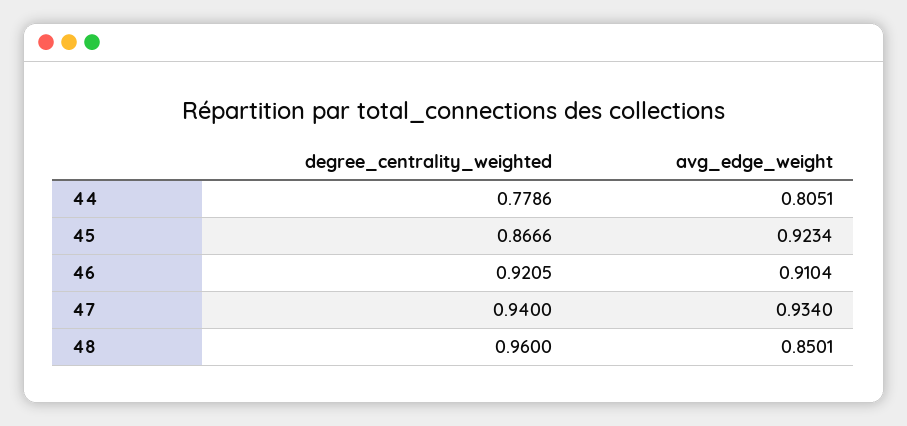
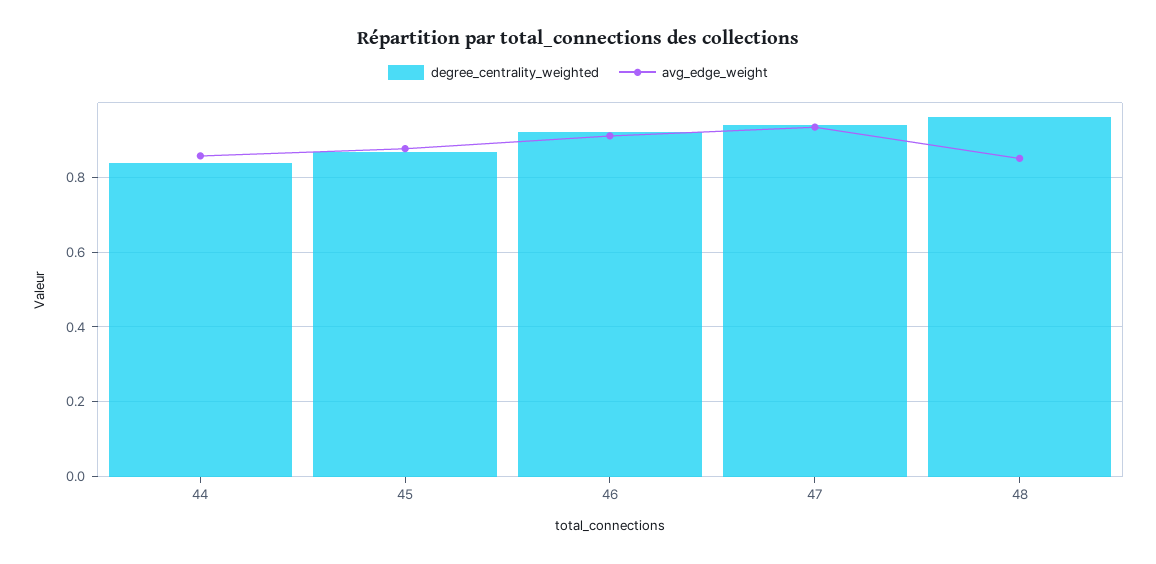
degree_centrality_weighted, 44: 0.7786 -> 0.84
avg_edge_weight, 44: 0.8051 -> 0.86
avg_edge_weight, 45: 0.9234 -> 0.88

